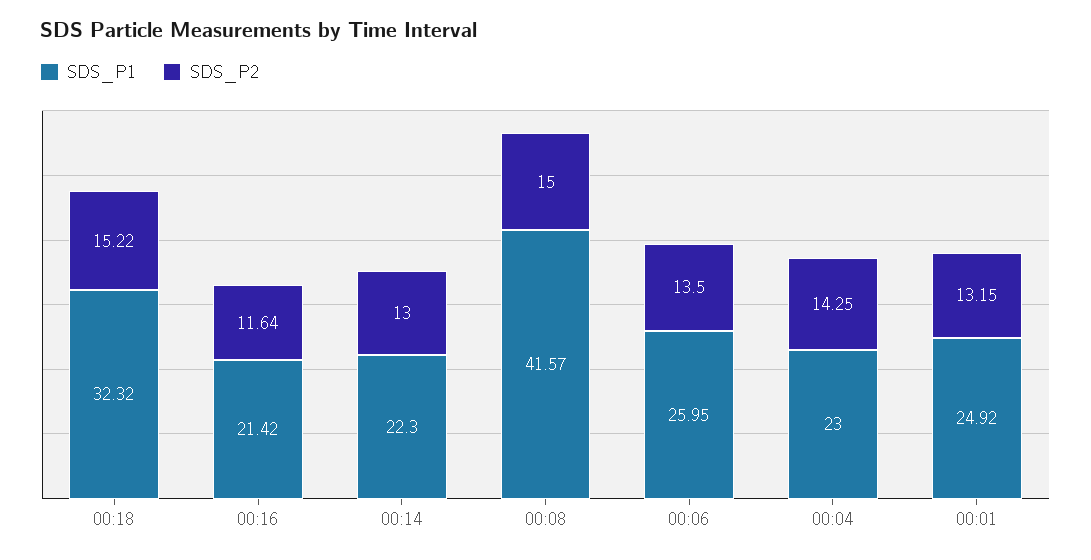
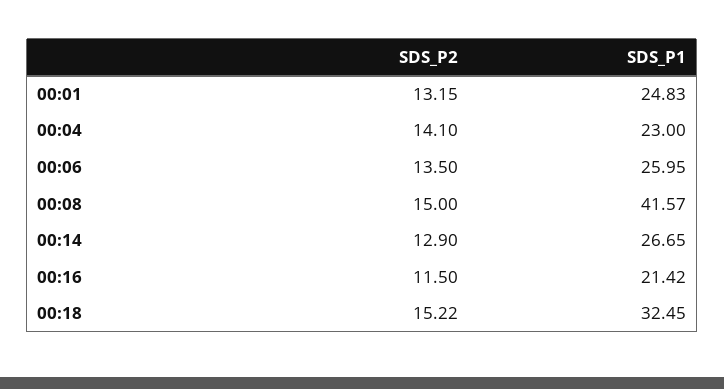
SDS_P1, 00:18: 32.32 -> 32.45
SDS_P2, 00:16: 11.64 -> 11.5
SDS_P1, 00:14: 22.3 -> 26.65
SDS_P2, 00:14: 13 -> 12.9
SDS_P2, 00:04: 14.25 -> 14.1
SDS_P1, 00:01: 24.92 -> 24.83

